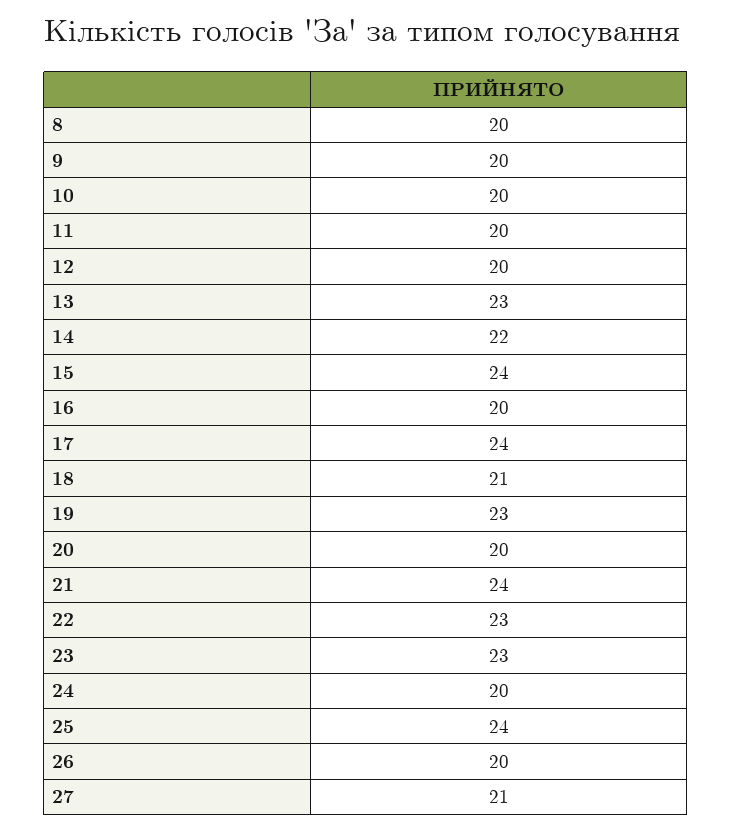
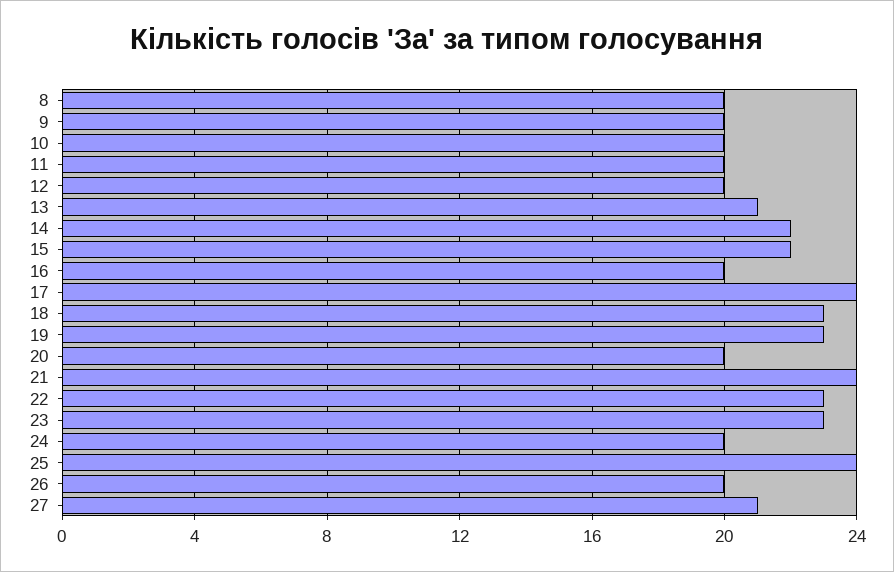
13: 23 -> 21
15: 24 -> 22
18: 21 -> 23

